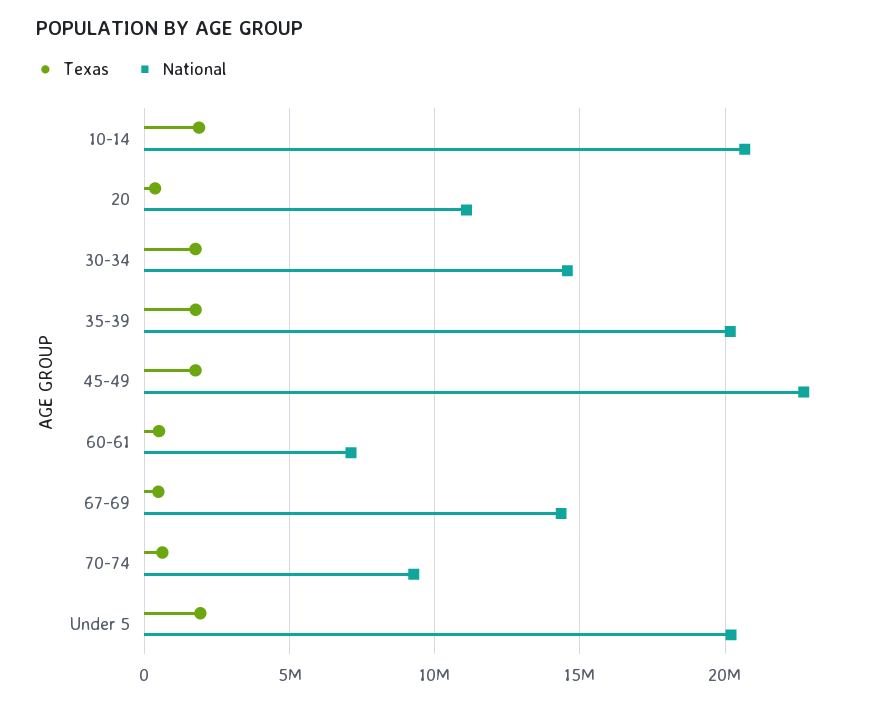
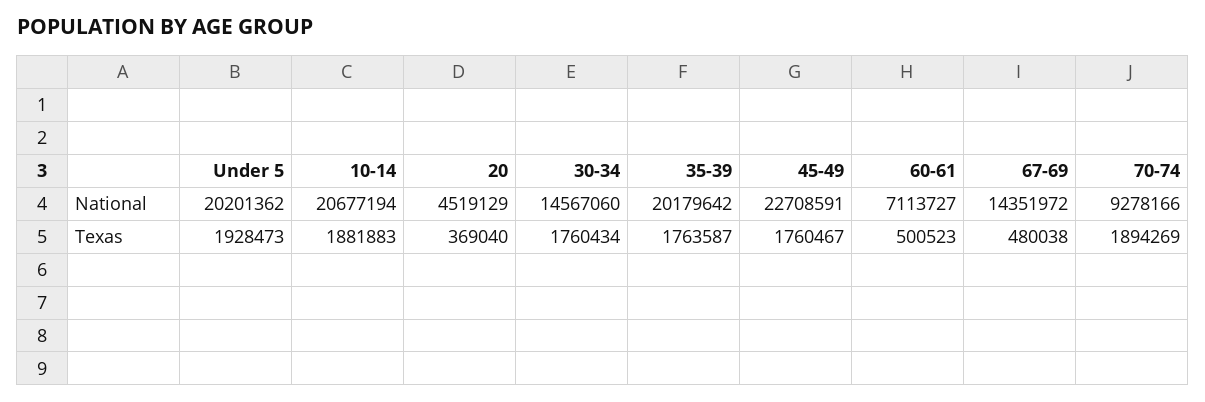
National, 20: 11000000 -> 4519129
Texas, 70-74: 500000 -> 1894269

